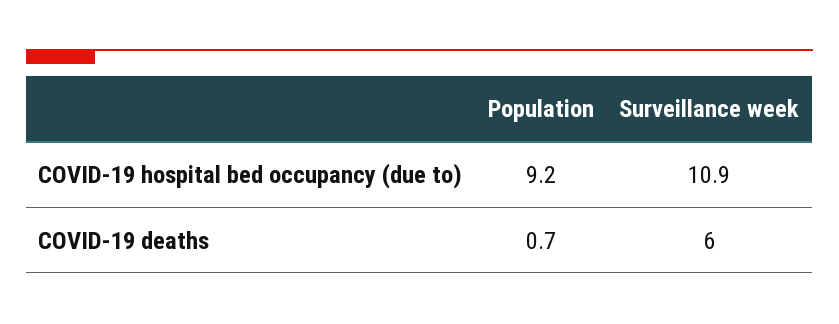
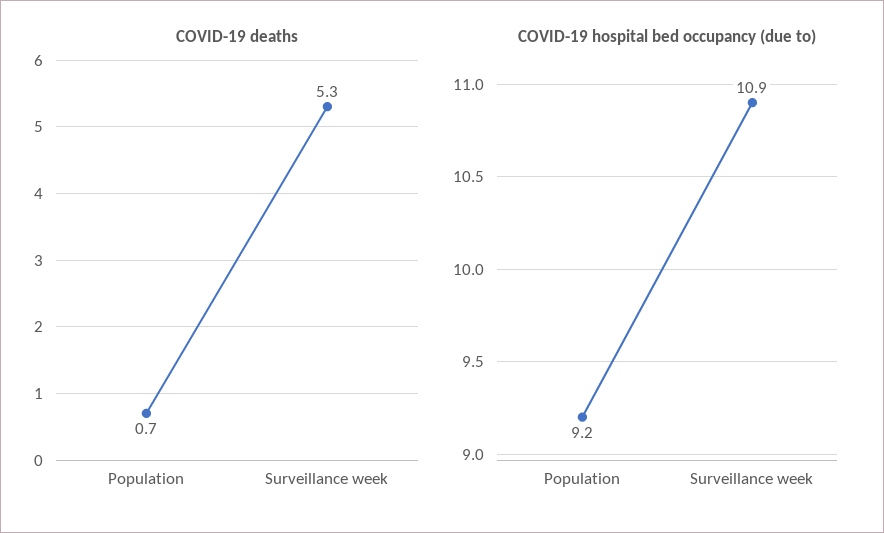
COVID-19 deaths, Surveillance week: 6 -> 5.3

